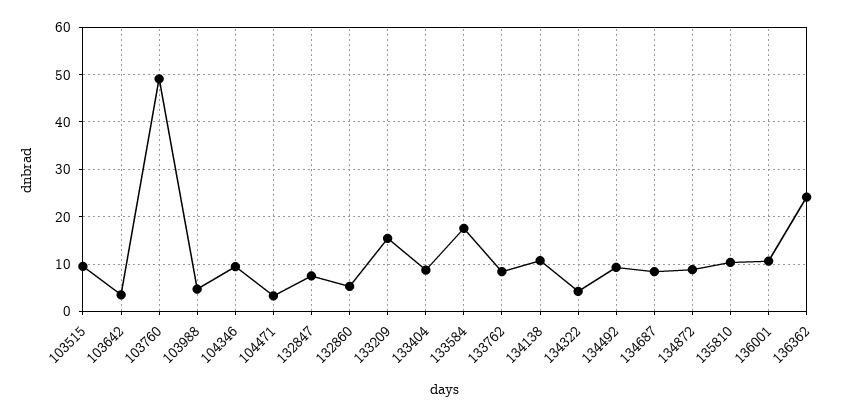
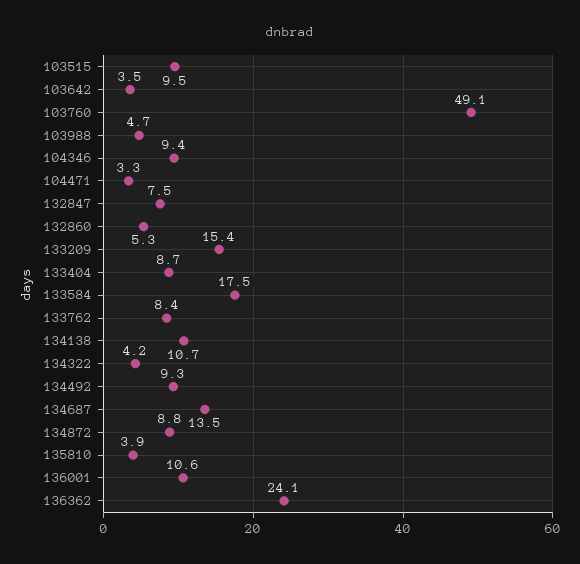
134687: 8 -> 13.5
135810: 10 -> 3.9

